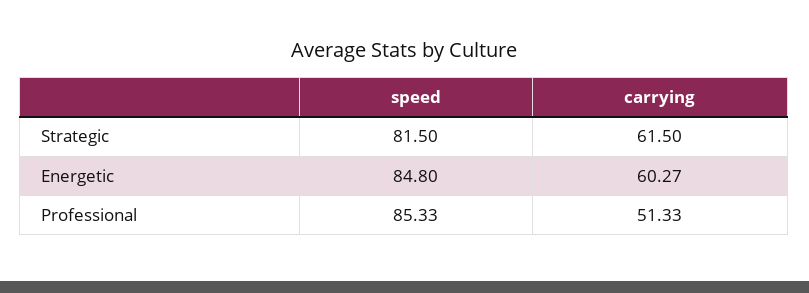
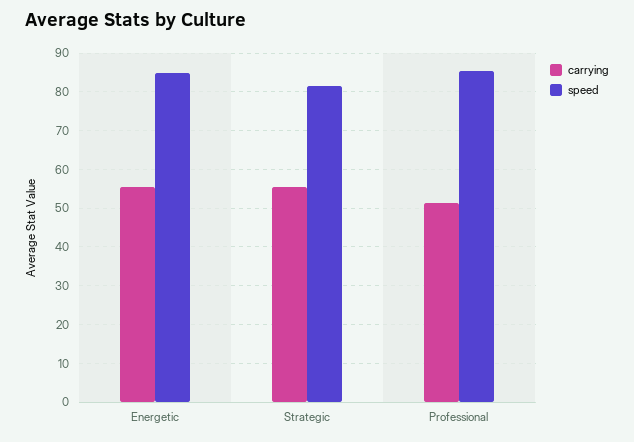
carrying, Strategic: 61.5 -> 56
carrying, Energetic: 60.27 -> 56

